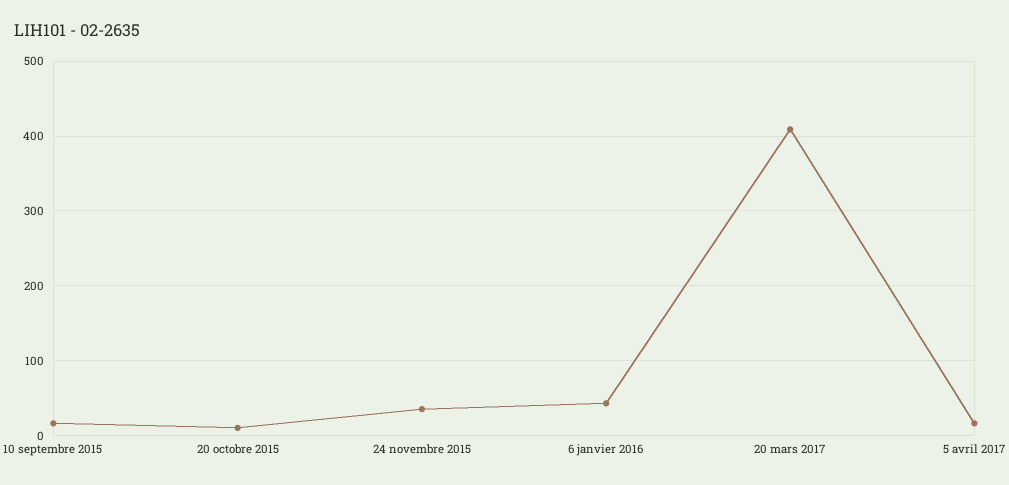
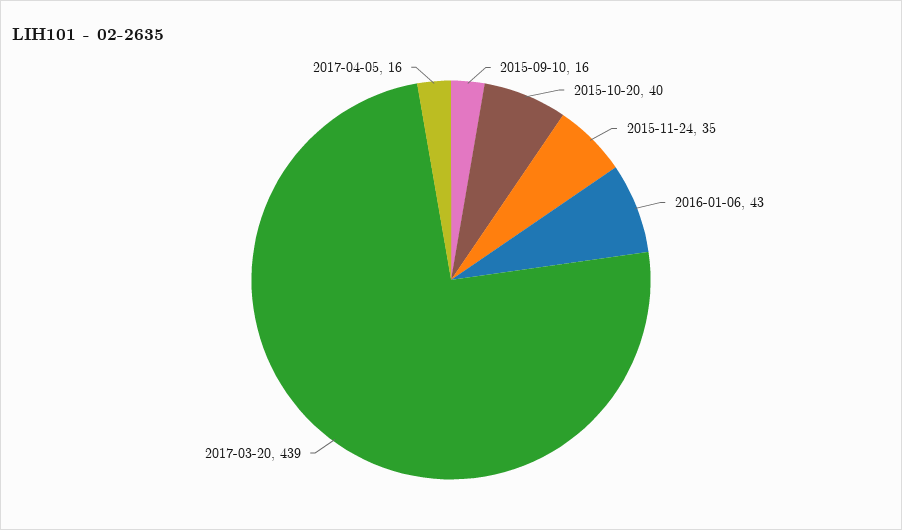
20 octobre 2015: 10 -> 40
20 mars 2017: 410 -> 439

